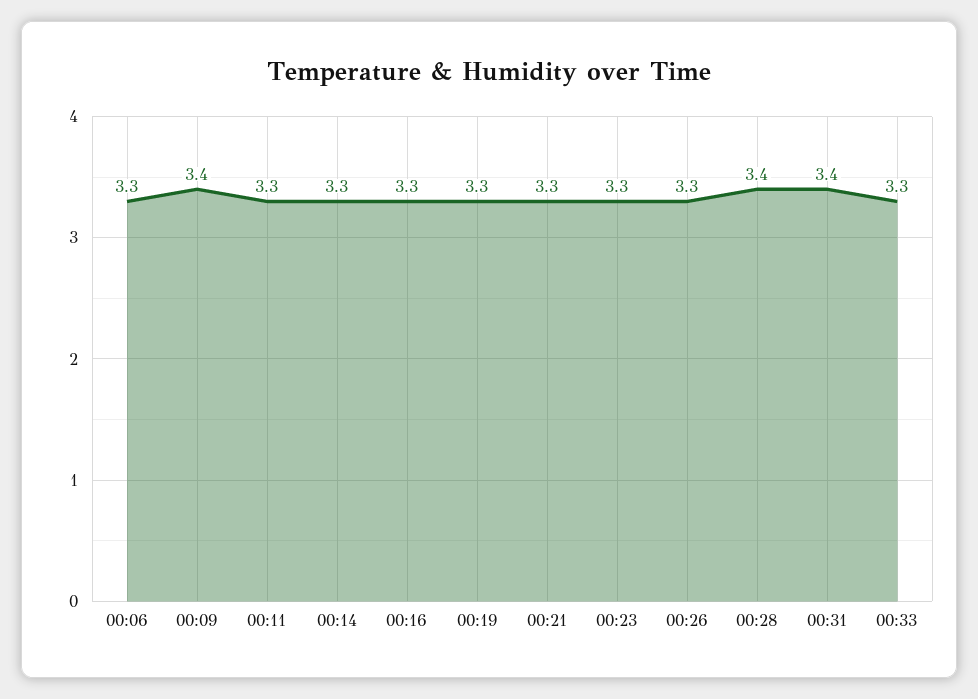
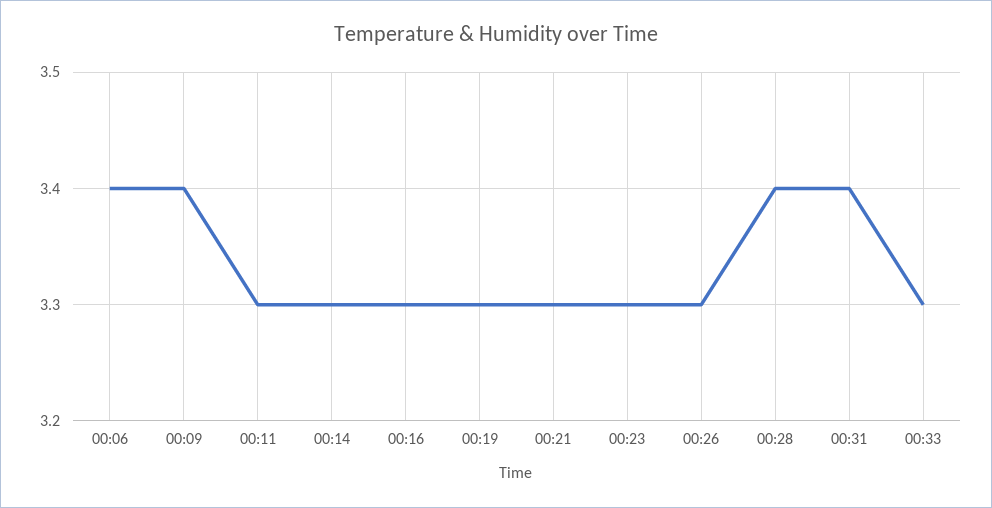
00:06: 3.3 -> 3.4

